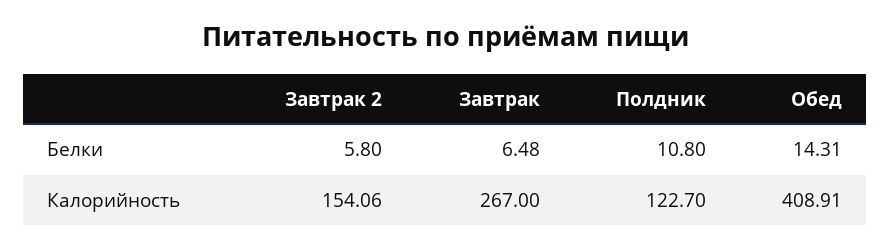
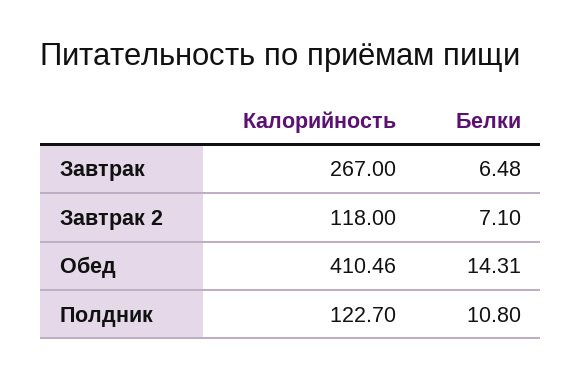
Завтрак 2, Белки: 5.8 -> 7.1
Завтрак 2, Калорийность: 154.06 -> 118
Обед, Калорийность: 408.91 -> 410.46

